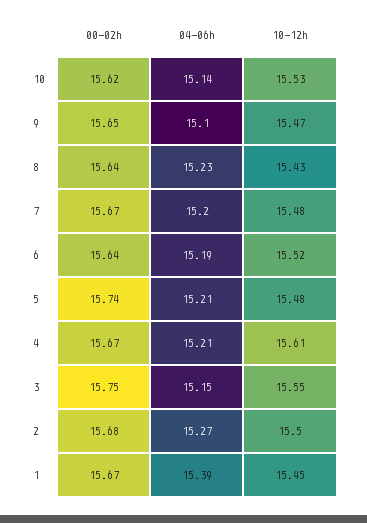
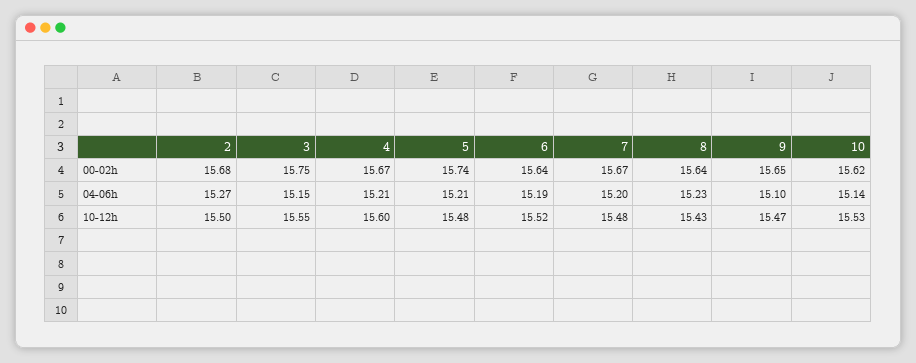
10-12h, 4: 15.61 -> 15.6
00-02h, 1: 15.67 -> none
04-06h, 1: 15.39 -> none
10-12h, 1: 15.45 -> none

